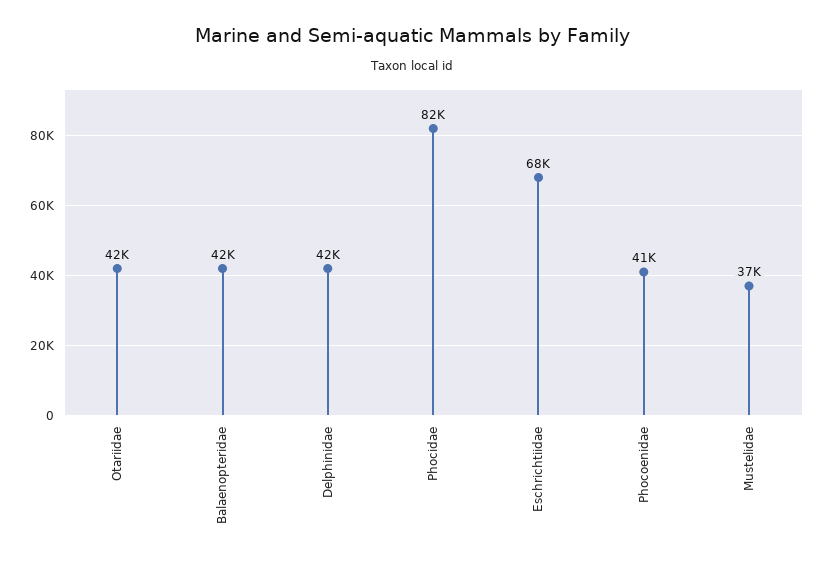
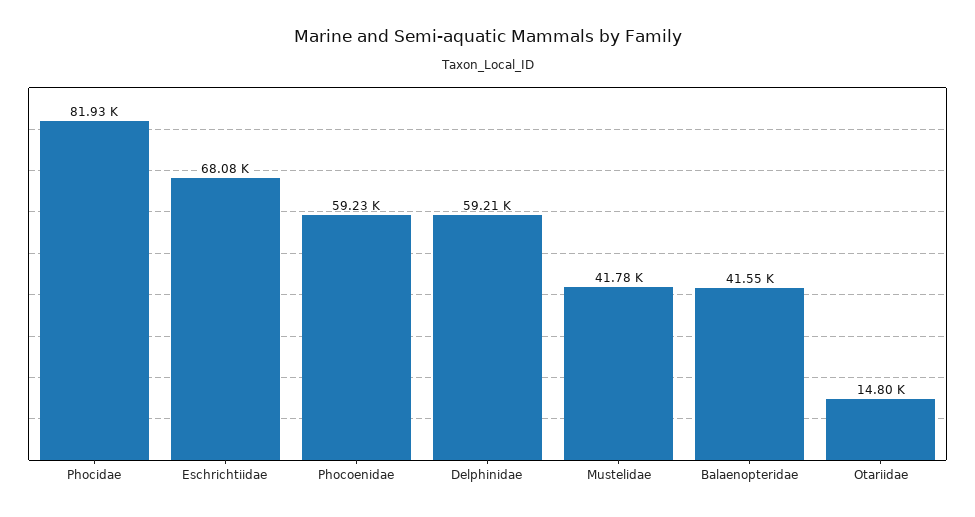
Otariidae: 42000 -> 14800
Delphinidae: 42000 -> 59210
Phocoenidae: 41000 -> 59230
Mustelidae: 37000 -> 41780

